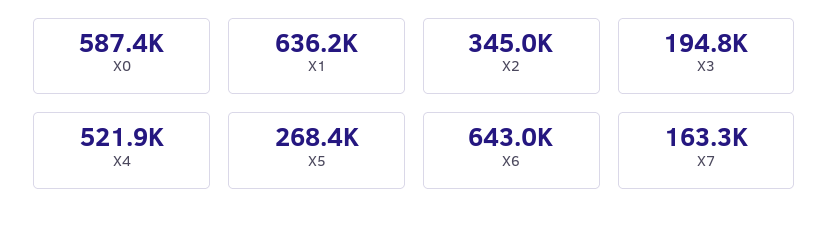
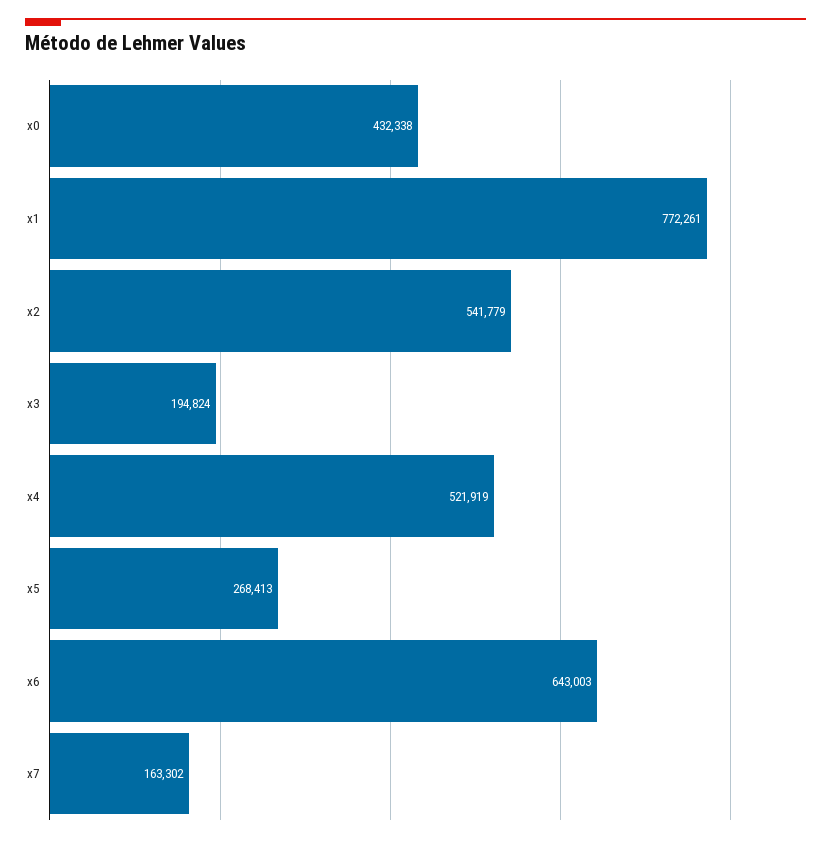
X0: 587400 -> 432338
X1: 636200 -> 772261
X2: 345000 -> 541779

